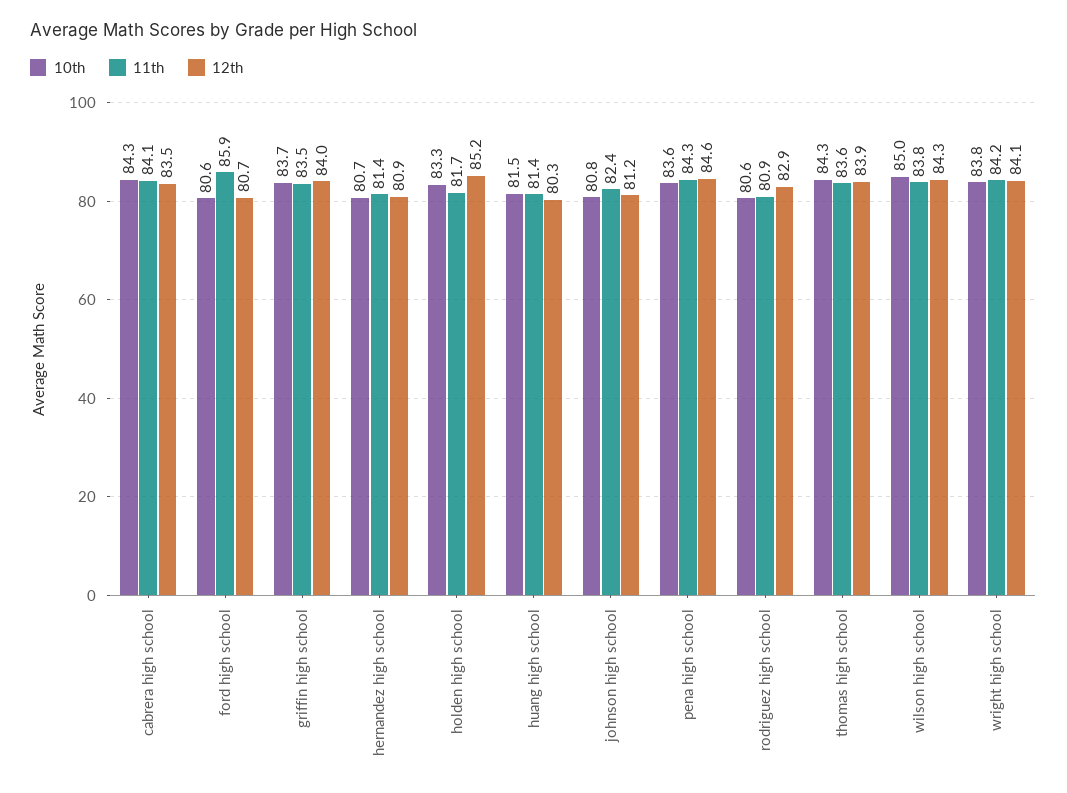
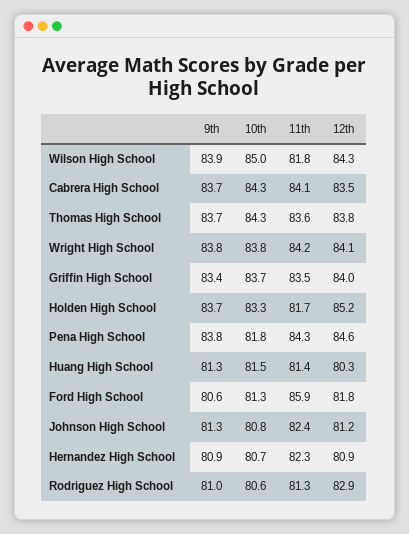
10th, ford high school: 80.6 -> 81.3
12th, ford high school: 80.7 -> 81.8
11th, hernandez high school: 81.4 -> 82.3
10th, pena high school: 83.6 -> 81.8
11th, rodriguez high school: 80.9 -> 81.3
12th, thomas high school: 83.9 -> 83.8
11th, wilson high school: 83.8 -> 81.8
9th, wilson high school: none -> 83.9
9th, cabrera high school: none -> 83.7
9th, thomas high school: none -> 83.7
9th, wright high school: none -> 83.8
9th, griffin high school: none -> 83.4
9th, holden high school: none -> 83.7
9th, pena high school: none -> 83.8
9th, huang high school: none -> 81.3
9th, ford high school: none -> 80.6
9th, johnson high school: none -> 81.3
9th, hernandez high school: none -> 80.9
9th, rodriguez high school: none -> 81

